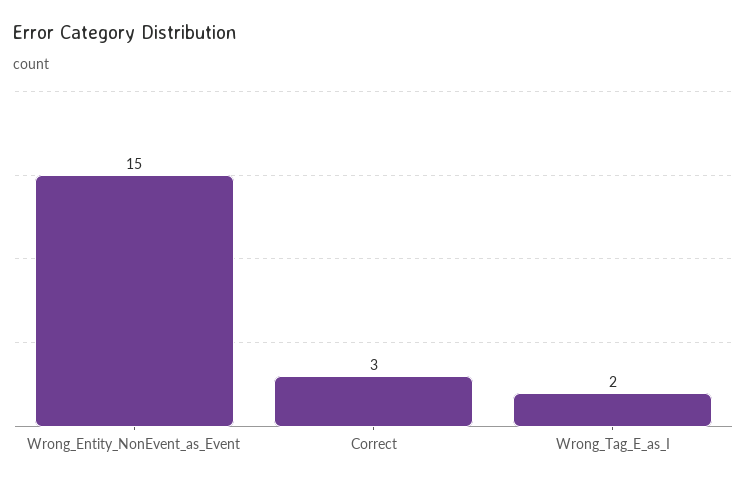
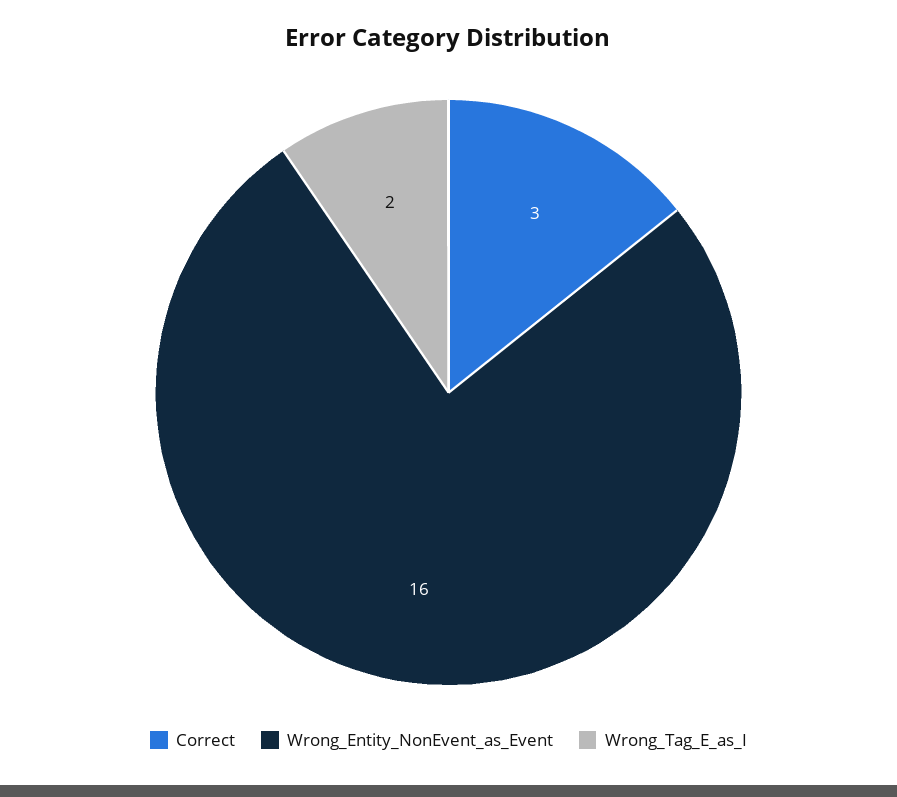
Wrong_Entity_NonEvent_as_Event: 15 -> 16

